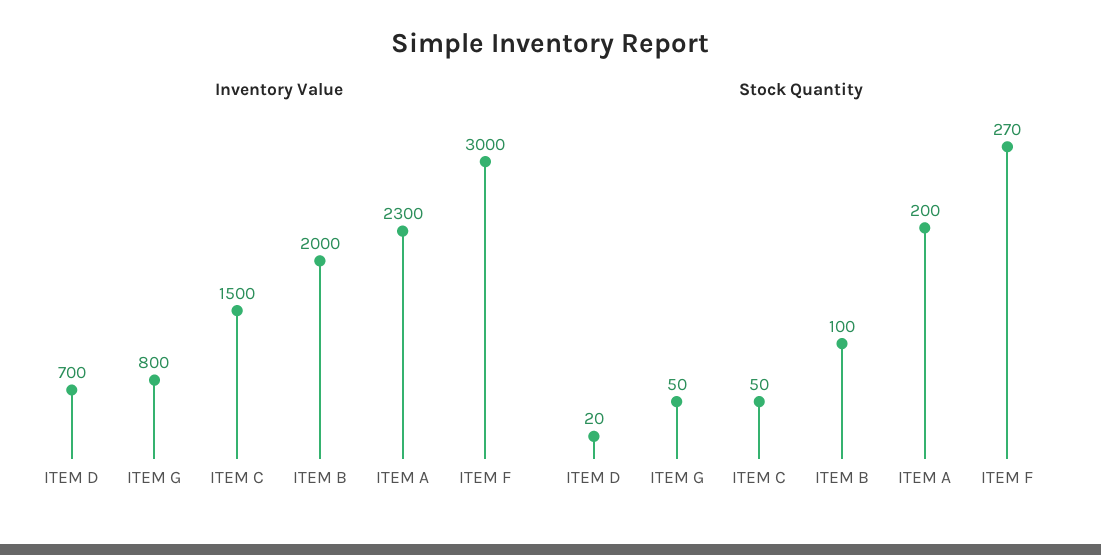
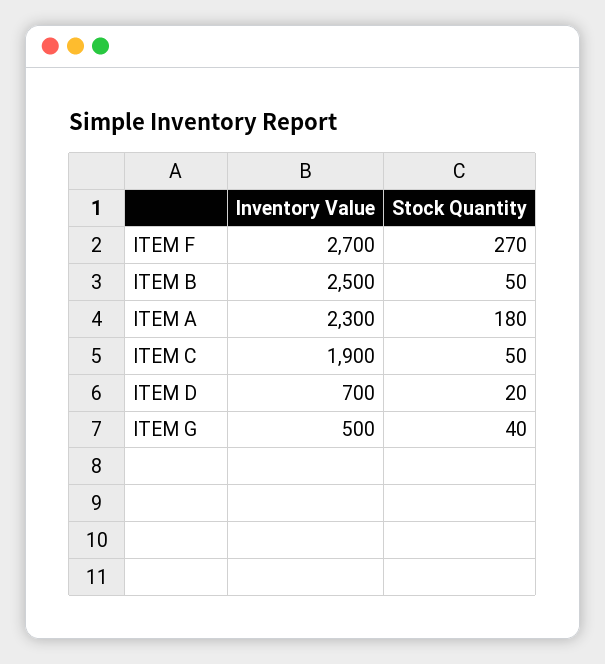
Inventory Value, ITEM G: 800 -> 500
Inventory Value, ITEM C: 1500 -> 1900
Inventory Value, ITEM B: 2000 -> 2500
Inventory Value, ITEM F: 3000 -> 2700
Stock Quantity, ITEM G: 50 -> 40
Stock Quantity, ITEM B: 100 -> 50
Stock Quantity, ITEM A: 200 -> 180

